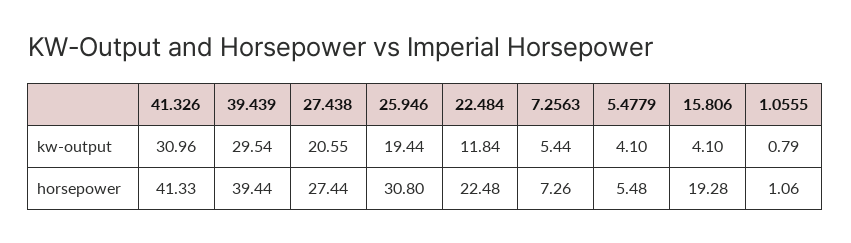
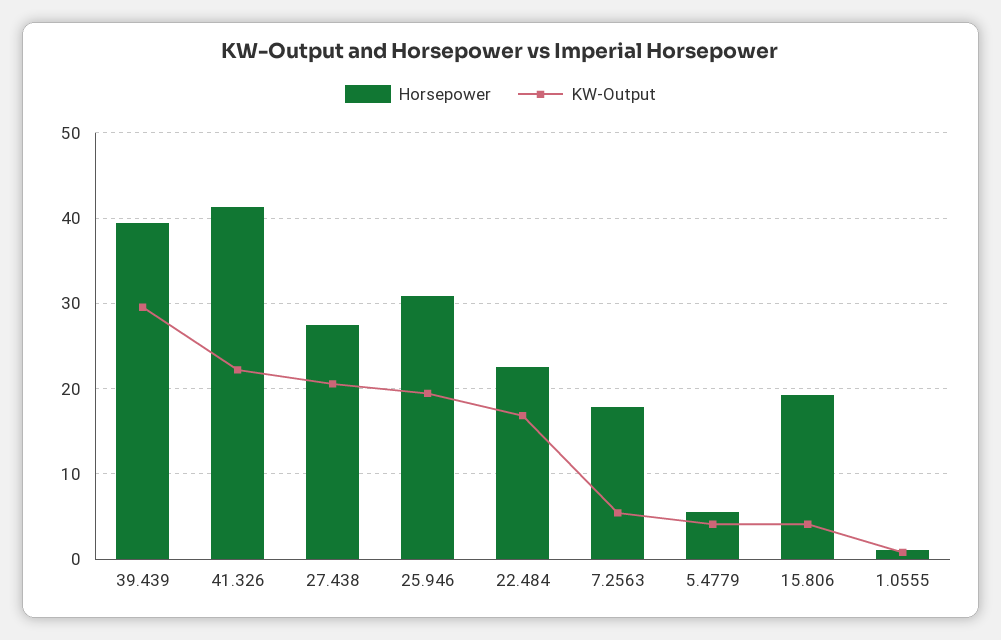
kw-output, 41.326: 30.96 -> 22
kw-output, 22.484: 11.84 -> 17
horsepower, 7.2563: 7.26 -> 18

